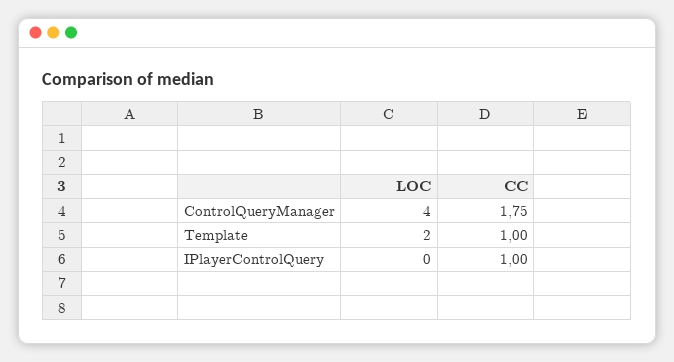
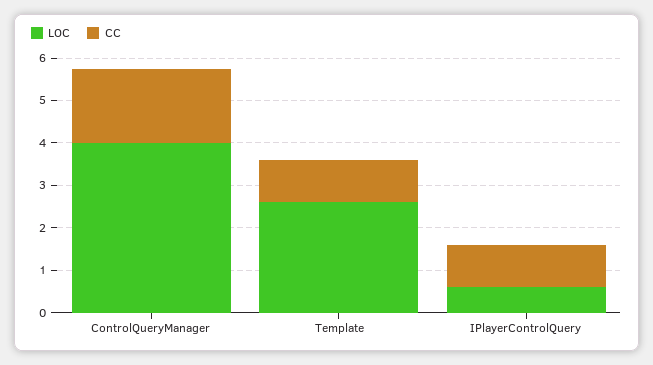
LOC, Template: 2 -> 2.6
LOC, IPlayerControlQuery: 0 -> 0.6

